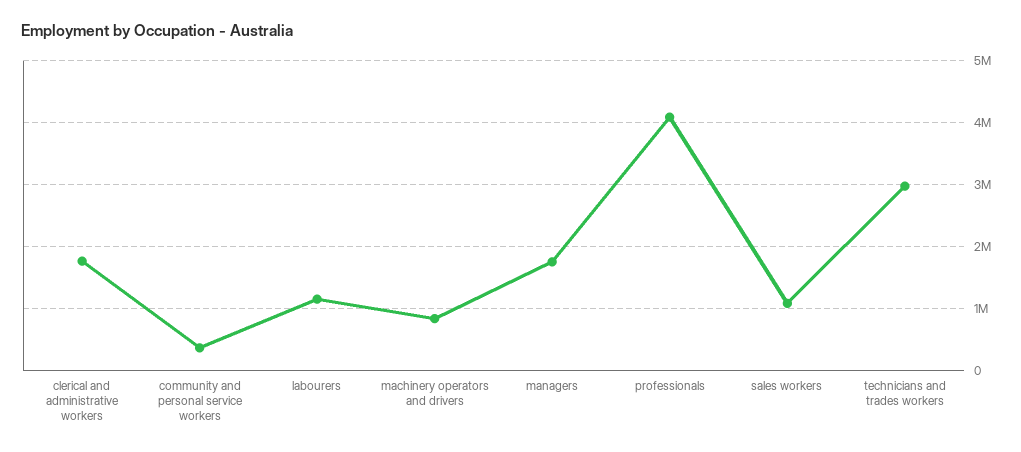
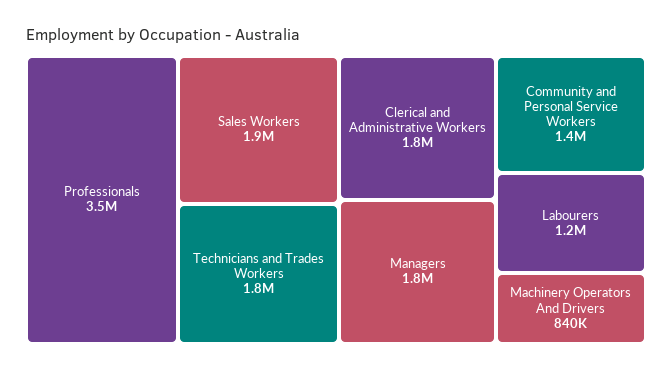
community and personal service workers: 400000 -> 1400000
professionals: 4100000 -> 3500000
sales workers: 1100000 -> 1900000
technicians and trades workers: 3000000 -> 1800000

